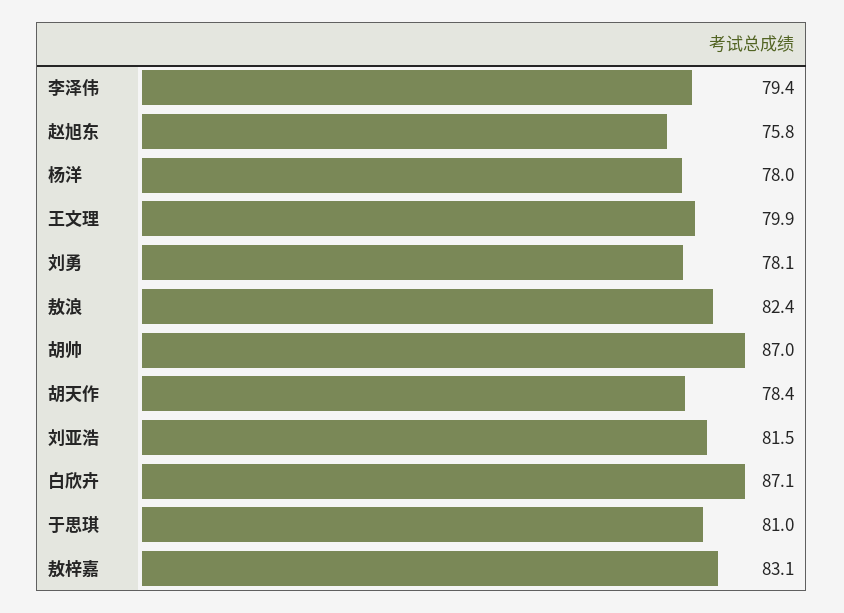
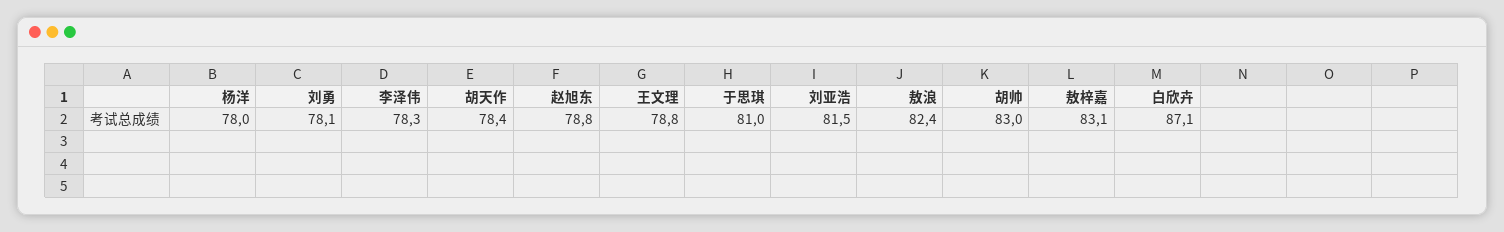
李泽伟: 79.4 -> 78.3
赵旭东: 75.8 -> 78.8
王文理: 79.9 -> 78.8
胡帅: 87 -> 83

